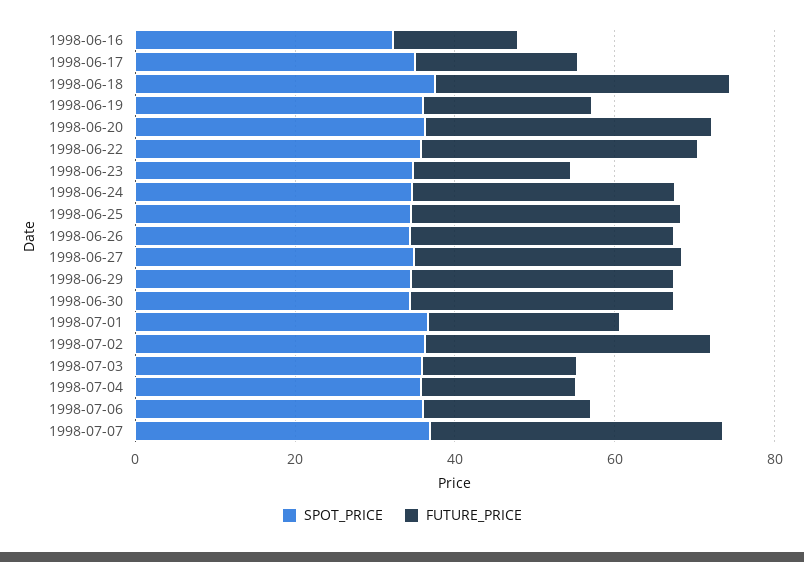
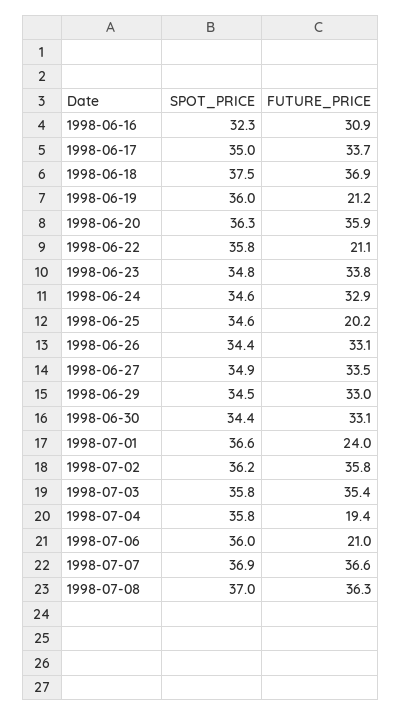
FUTURE_PRICE, 1998-06-16: 15 -> 30.9
FUTURE_PRICE, 1998-06-17: 20 -> 33.7
FUTURE_PRICE, 1998-06-22: 35 -> 21.1
FUTURE_PRICE, 1998-06-23: 20 -> 33.8
FUTURE_PRICE, 1998-06-25: 35 -> 20.2
FUTURE_PRICE, 1998-07-03: 20 -> 35.4
SPOT_PRICE, 1998-07-08: none -> 37
FUTURE_PRICE, 1998-07-08: none -> 36.3

